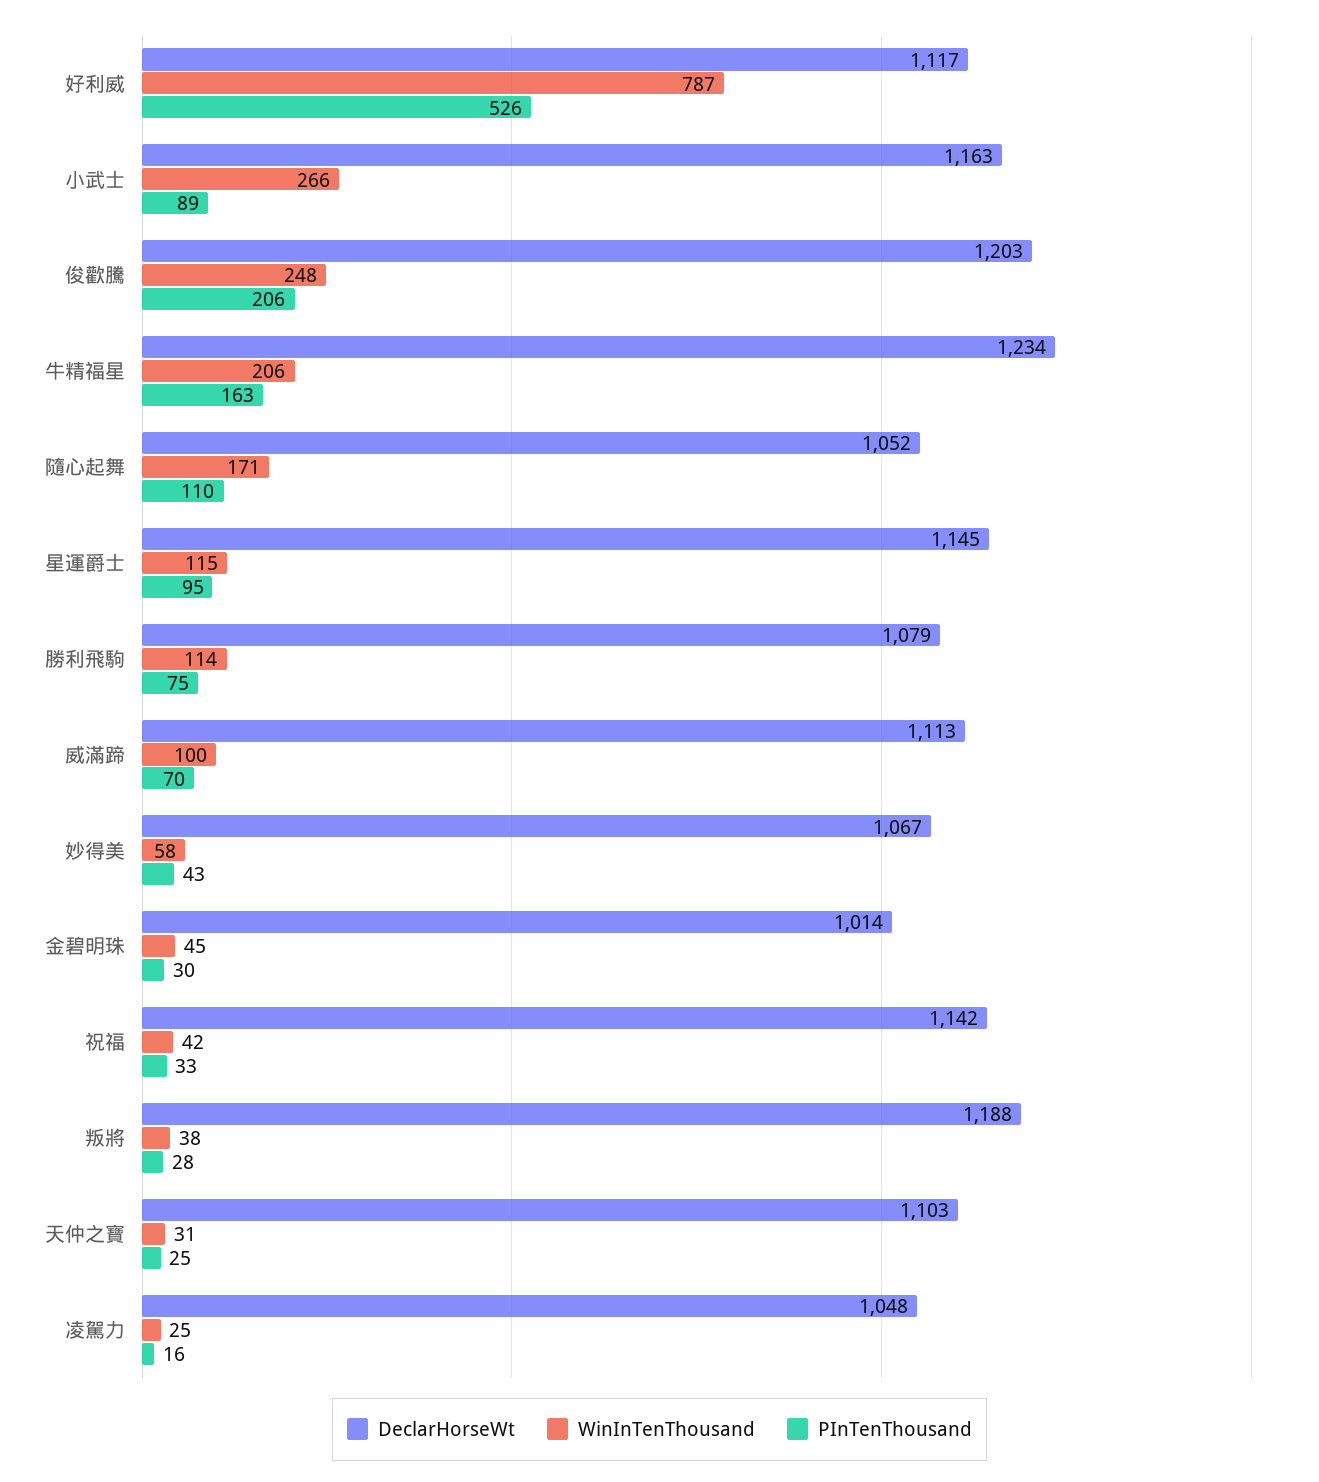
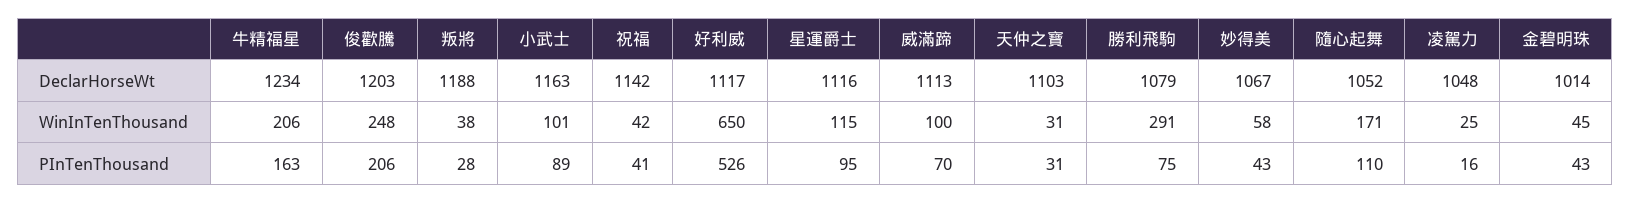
WinInTenThousand, 好利威: 787 -> 650
WinInTenThousand, 小武士: 266 -> 101
DeclarHorseWt, 星運爵士: 1145 -> 1116
WinInTenThousand, 勝利飛駒: 114 -> 291
PInTenThousand, 金碧明珠: 30 -> 43
PInTenThousand, 祝福: 33 -> 41
PInTenThousand, 天仲之寶: 25 -> 31

